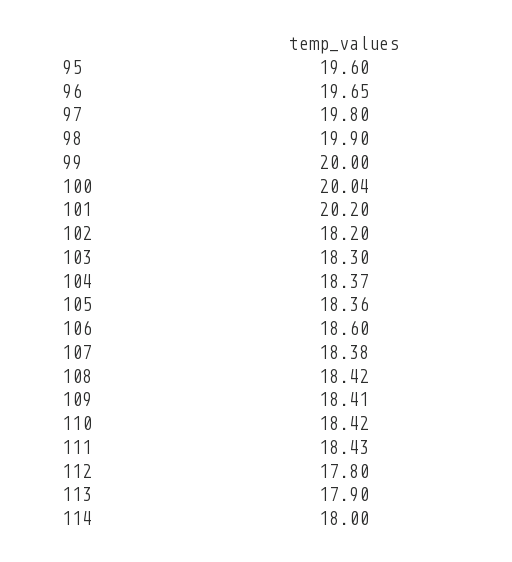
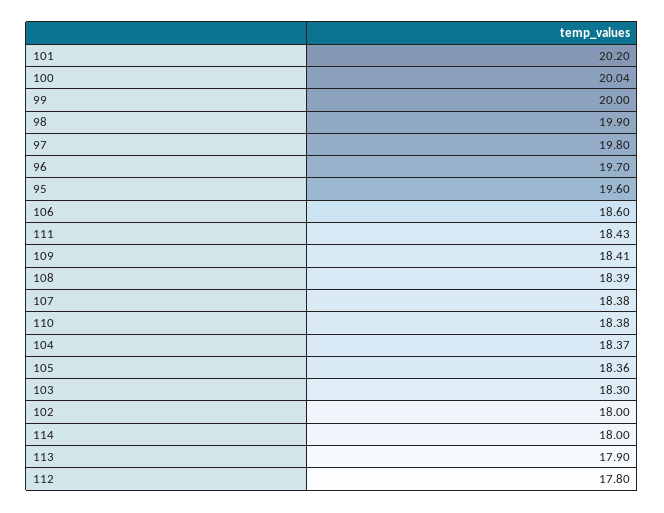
96: 19.65 -> 19.7
102: 18.2 -> 18
108: 18.42 -> 18.39
110: 18.42 -> 18.38

